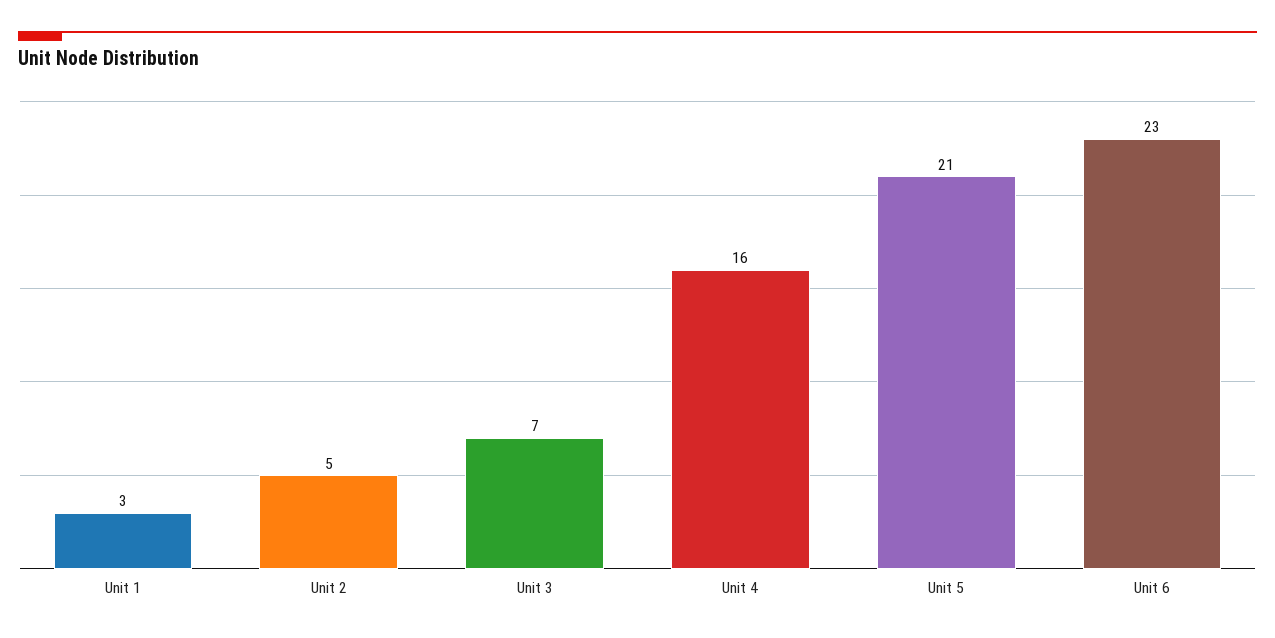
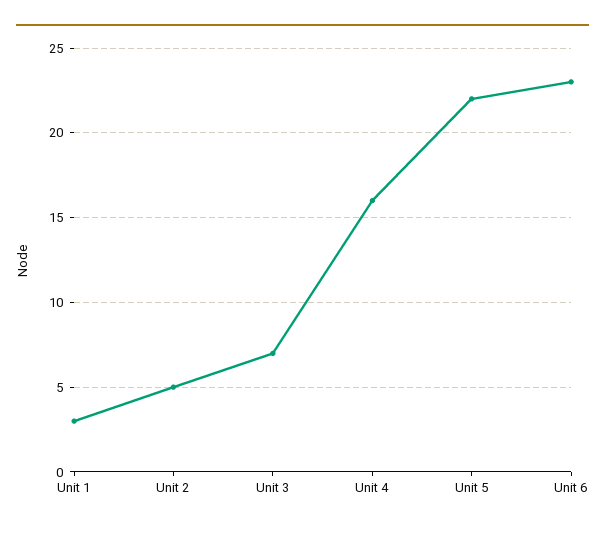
Unit 5: 21 -> 22

